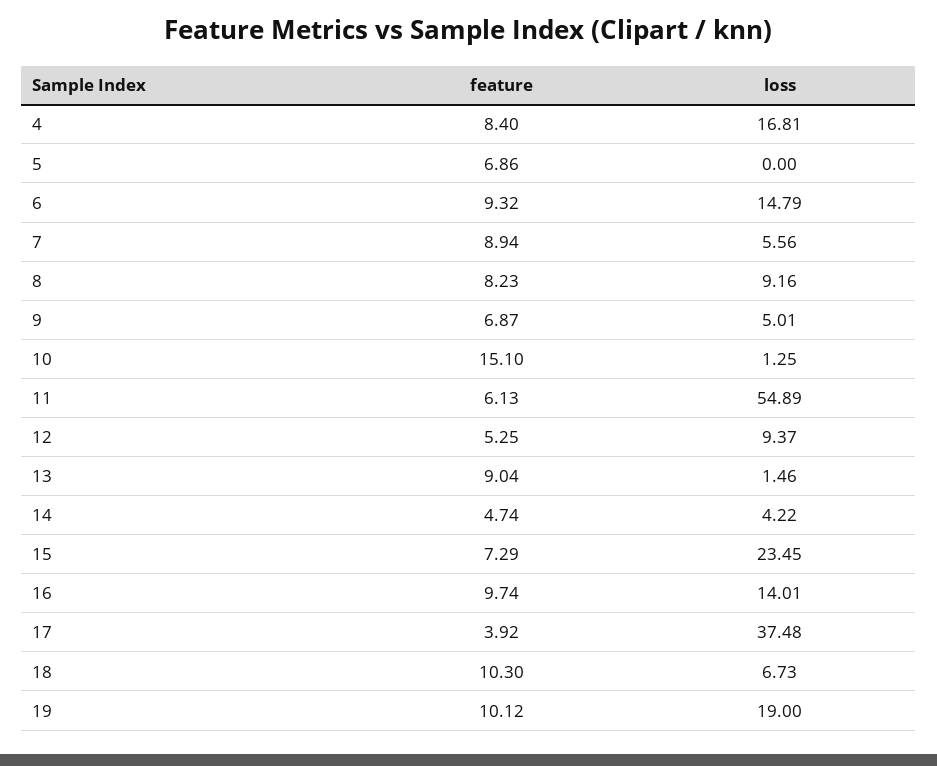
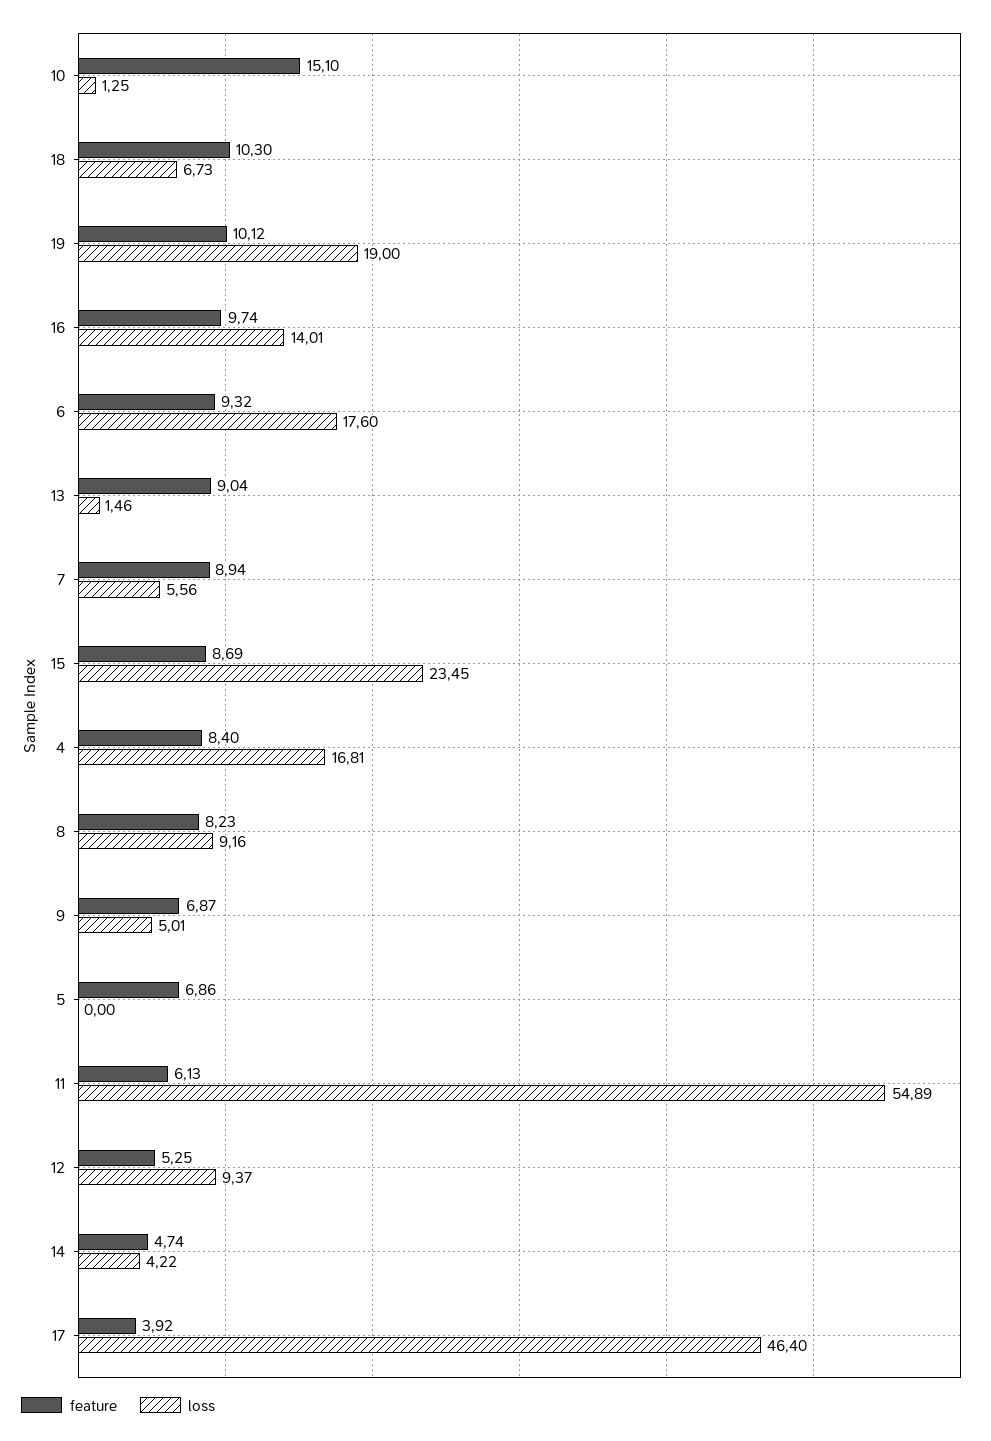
loss, 6: 14.79 -> 17.6
feature, 15: 7.29 -> 8.69
loss, 17: 37.48 -> 46.4

